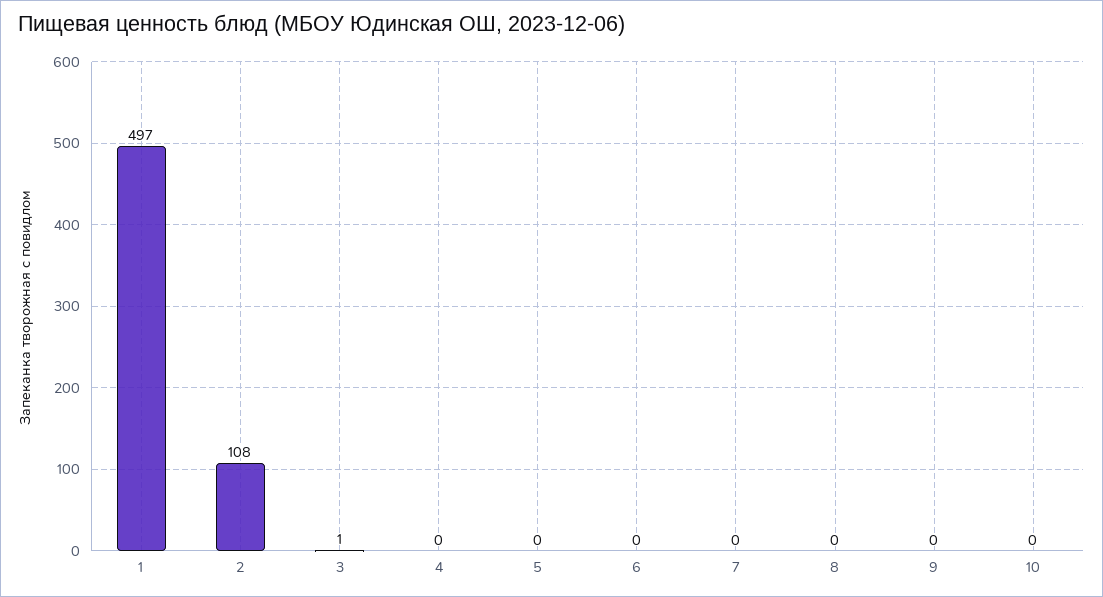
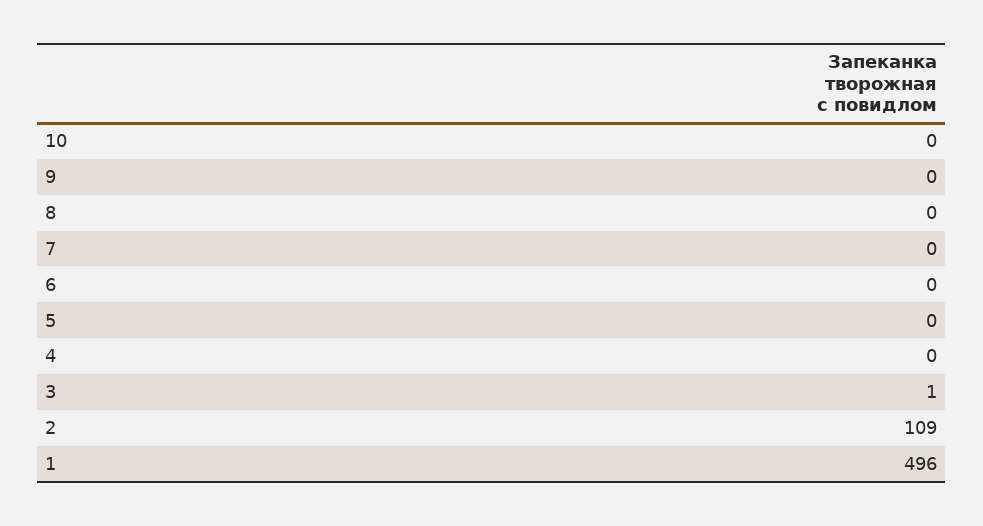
1: 497 -> 496
2: 108 -> 109

